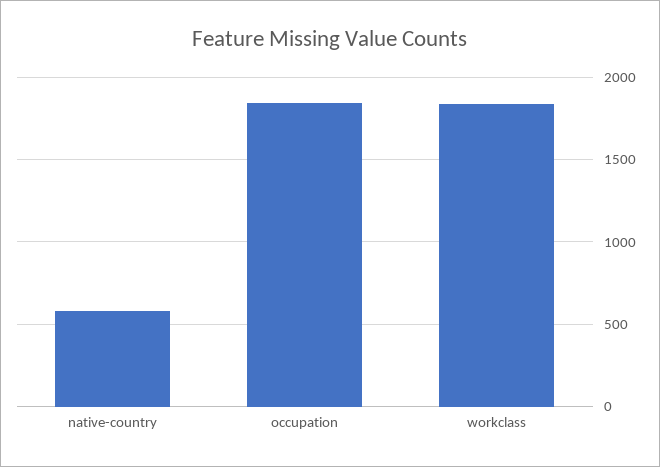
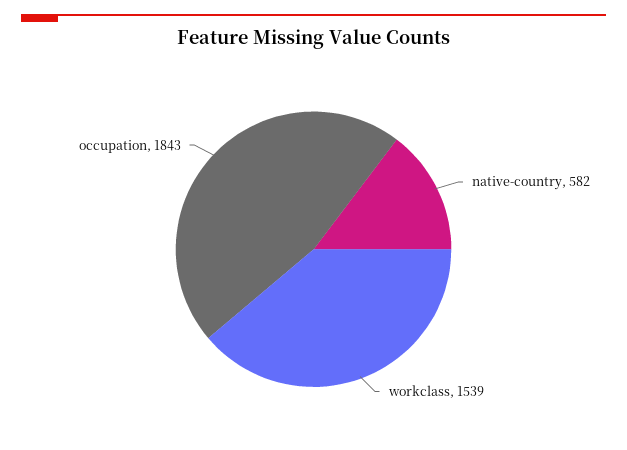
workclass: 1850 -> 1539

